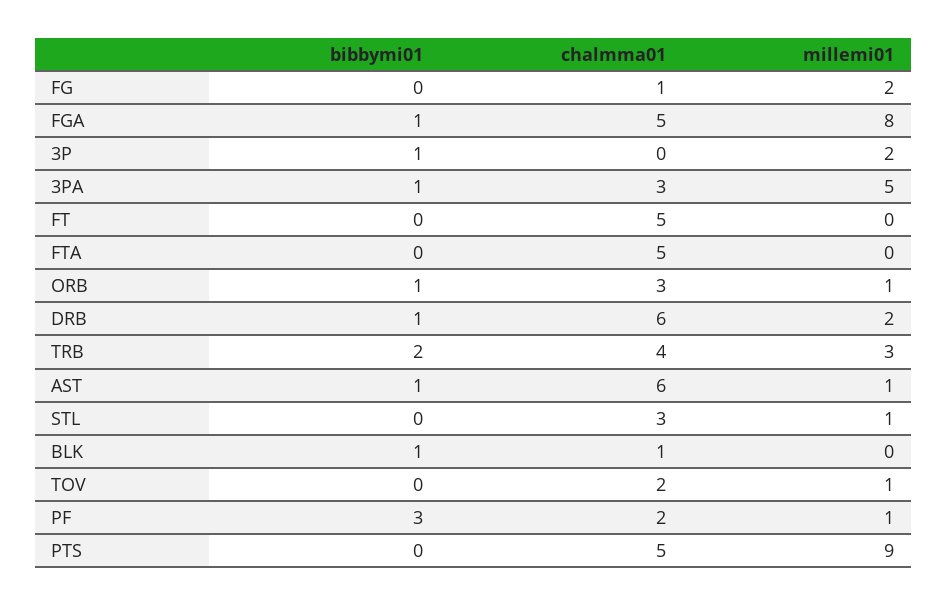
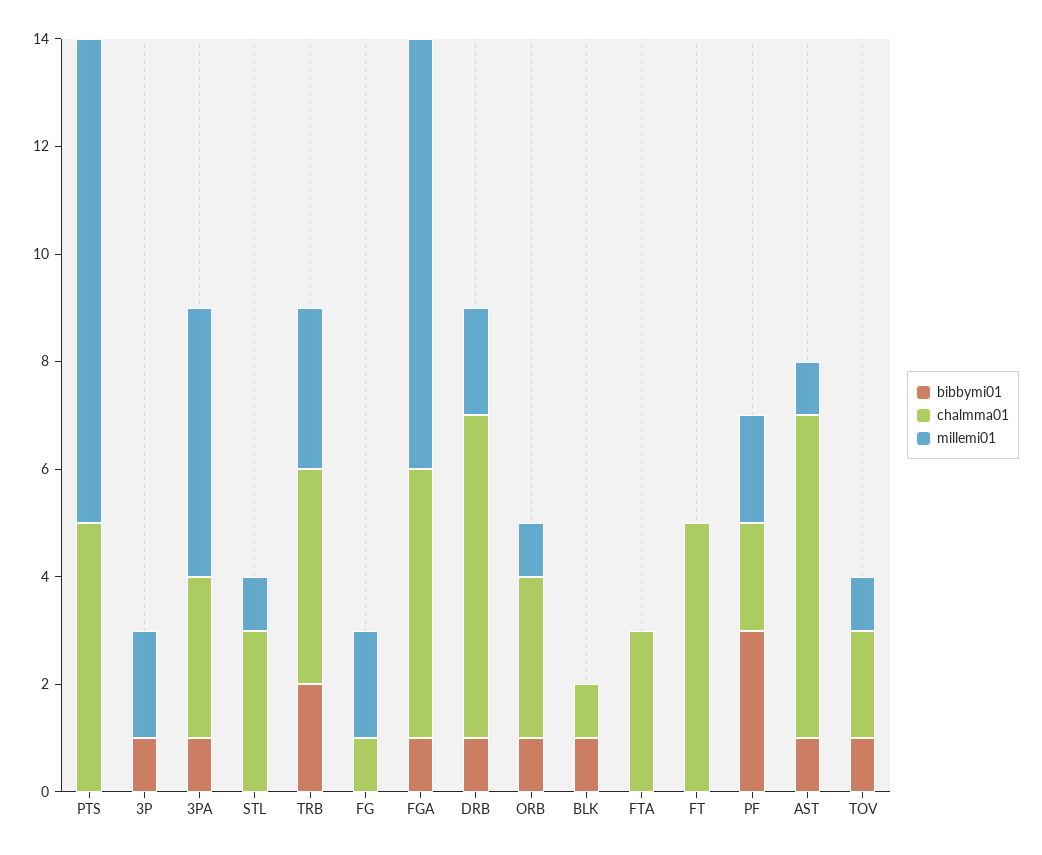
chalmma01, FTA: 5 -> 3
bibbymi01, TOV: 0 -> 1
millemi01, PF: 1 -> 2

